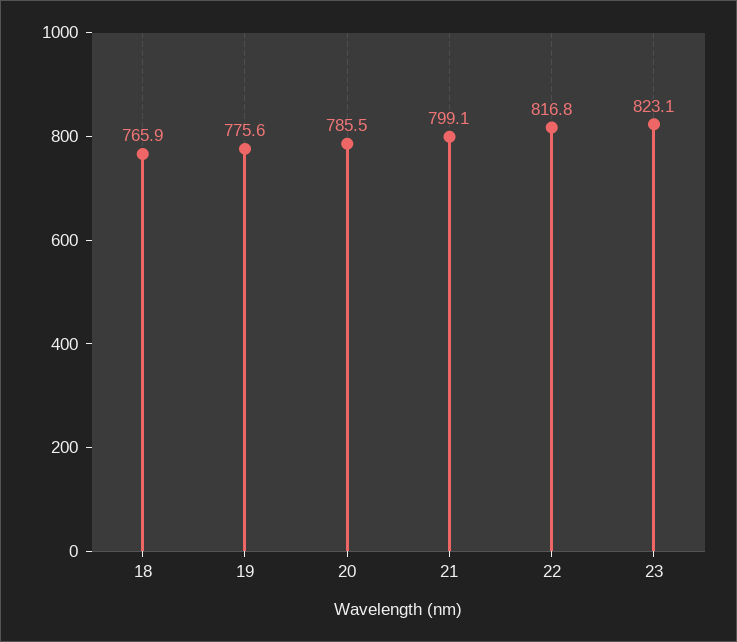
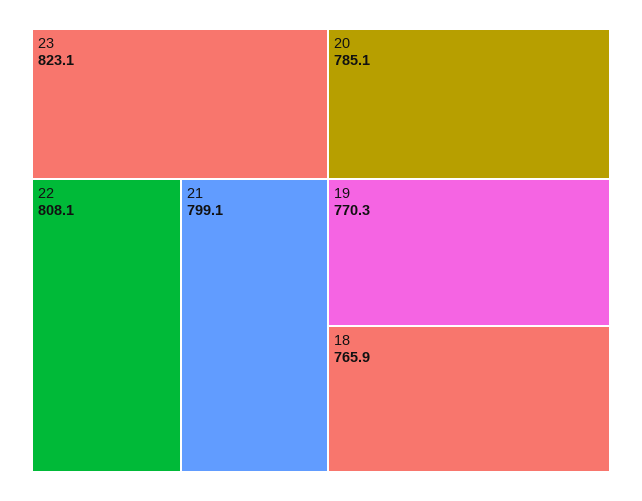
19: 775.6 -> 770.3
20: 785.5 -> 785.1
22: 816.8 -> 808.1

